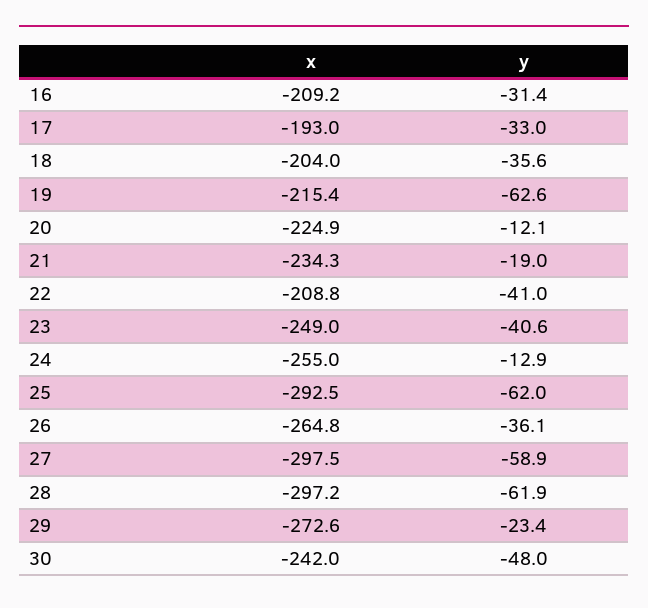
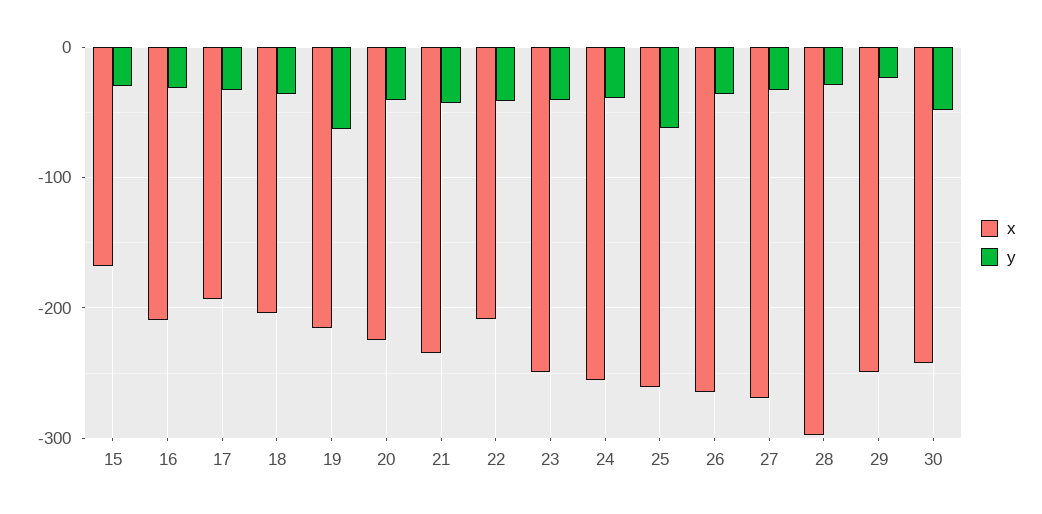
y, 20: -12.1 -> -40
y, 21: -19 -> -40
y, 24: -12.9 -> -40
x, 25: -292.5 -> -260
x, 27: -297.5 -> -270
y, 27: -58.9 -> -30
y, 28: -61.9 -> -30
x, 29: -272.6 -> -250
x, 15: none -> -170
y, 15: none -> -30

